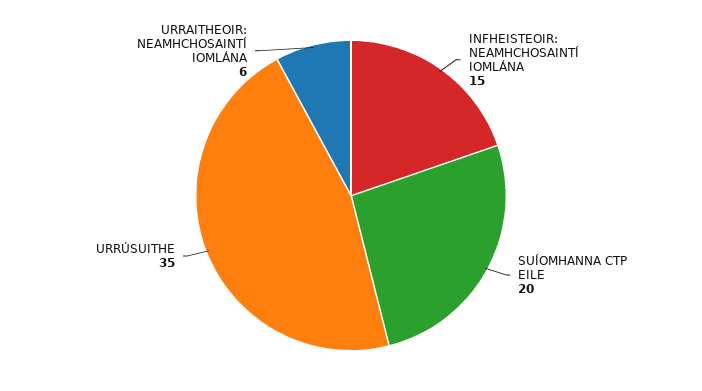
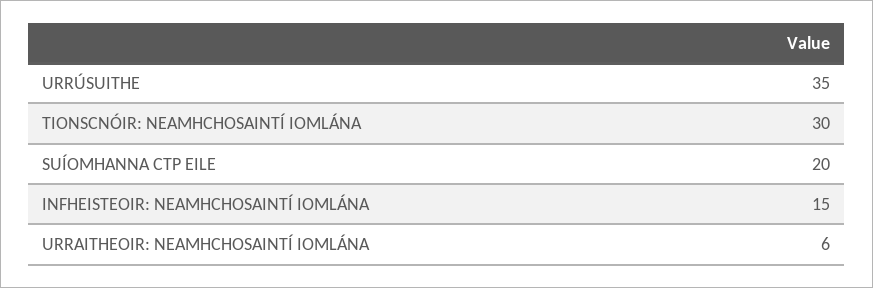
TIONSCNÓIR: NEAMHCHOSAINTÍ IOMLÁNA: none -> 30

